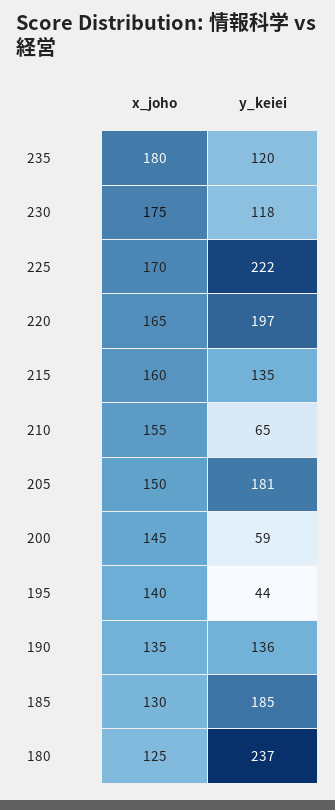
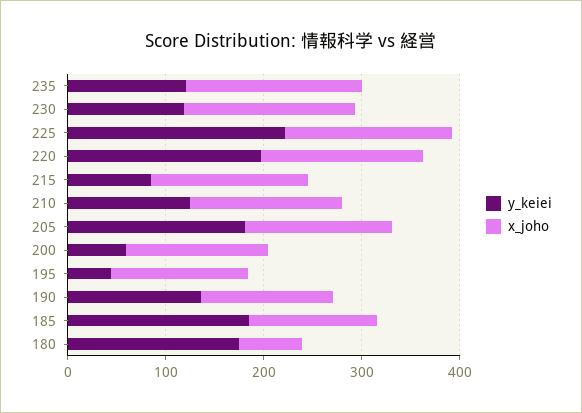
y_keiei, 215: 135 -> 80
y_keiei, 210: 65 -> 120
x_joho, 180: 125 -> 60
y_keiei, 180: 237 -> 180

